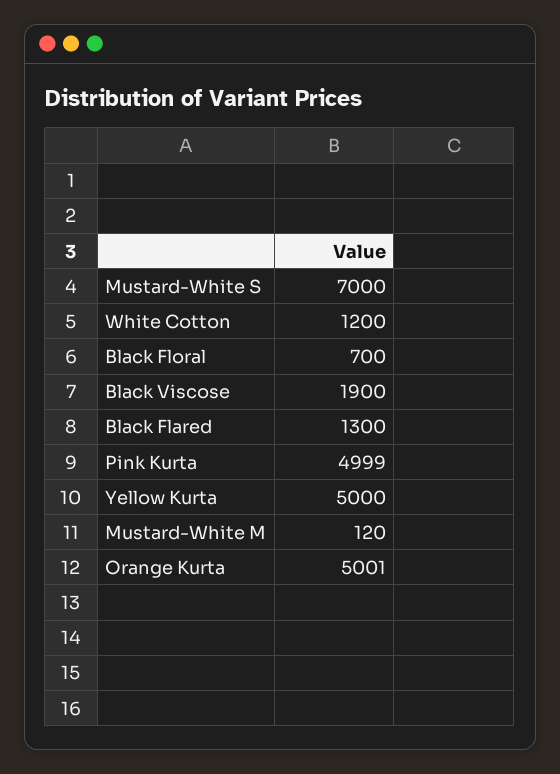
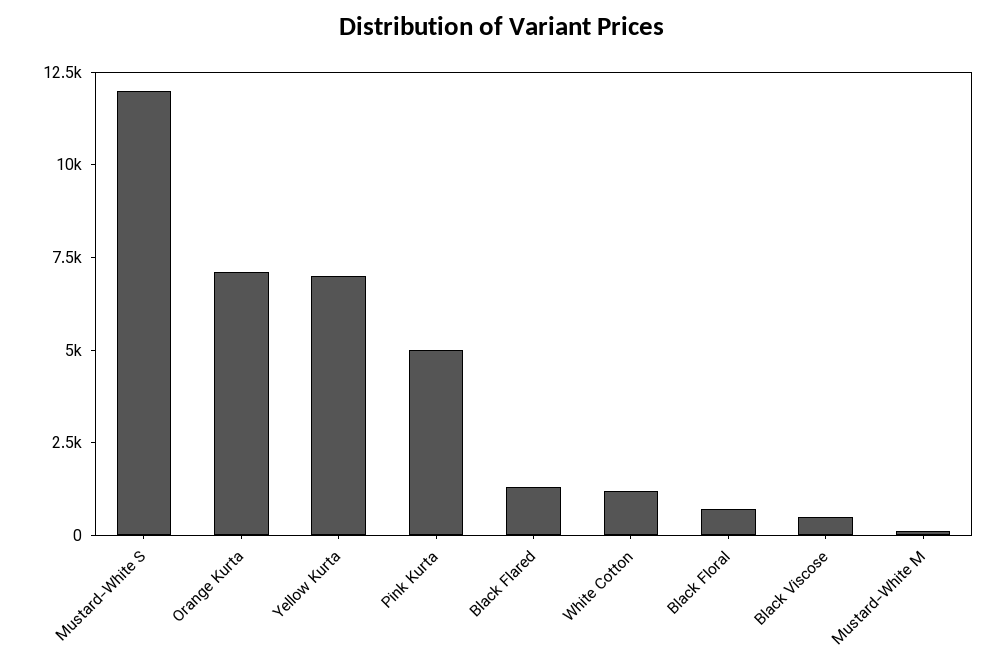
Mustard-White S: 7000 -> 12000
Black Viscose: 1900 -> 500
Yellow Kurta: 5000 -> 7000
Orange Kurta: 5001 -> 7000

